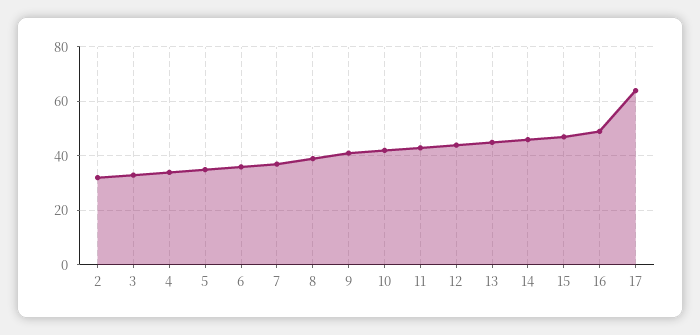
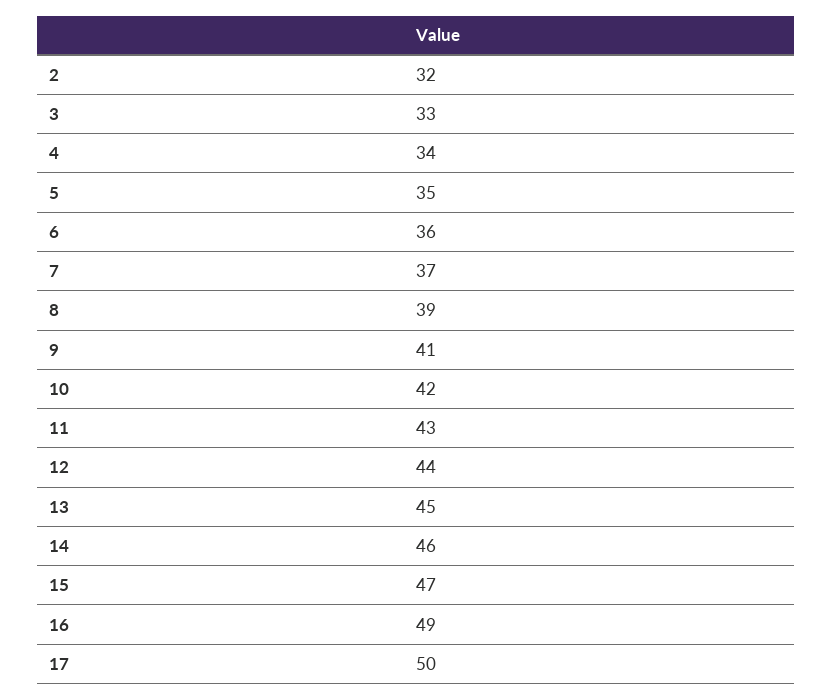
17: 65 -> 50

